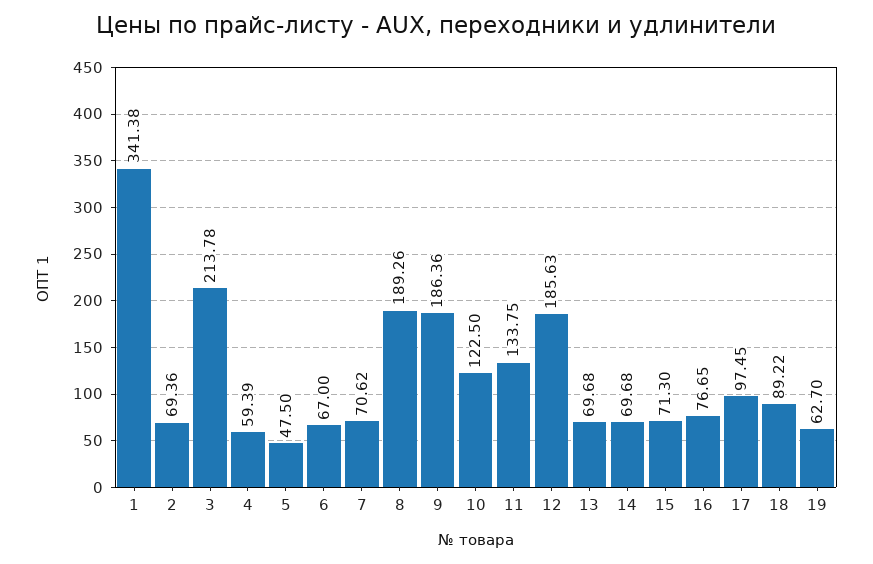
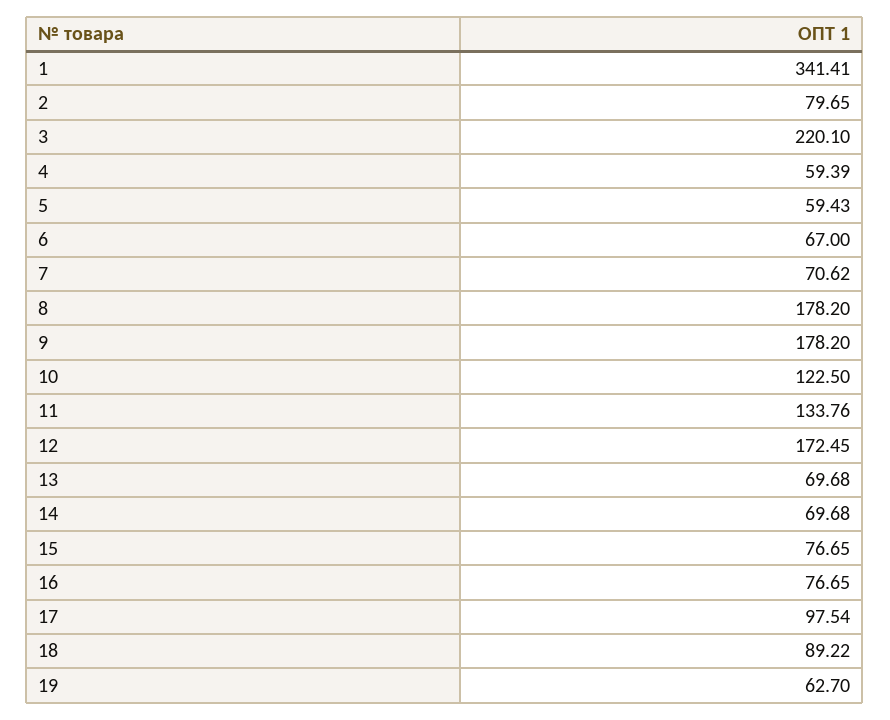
1: 341.38 -> 341.41
2: 69.36 -> 79.65
3: 213.78 -> 220.1
5: 47.5 -> 59.43
8: 189.26 -> 178.2
9: 186.36 -> 178.2
11: 133.75 -> 133.76
12: 185.63 -> 172.45
15: 71.3 -> 76.65
17: 97.45 -> 97.54

